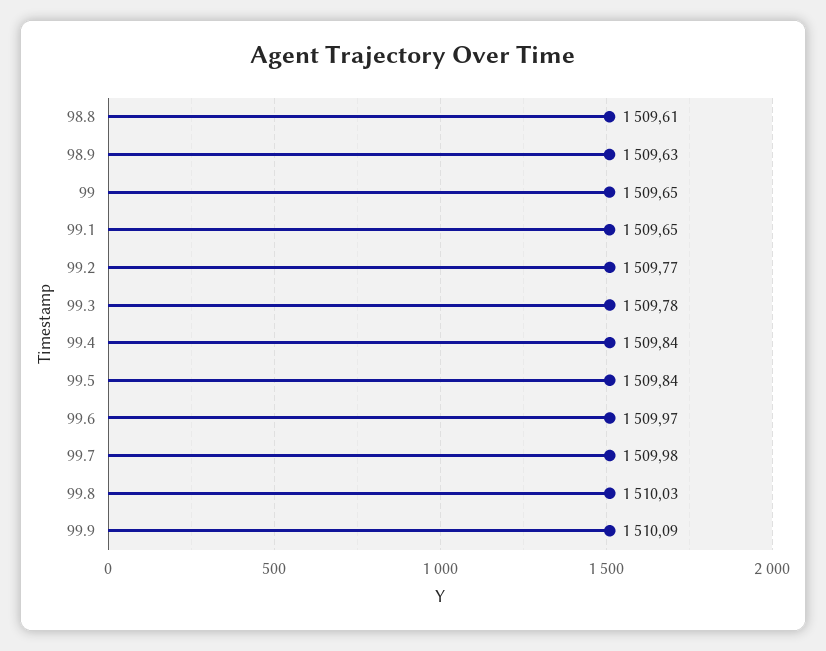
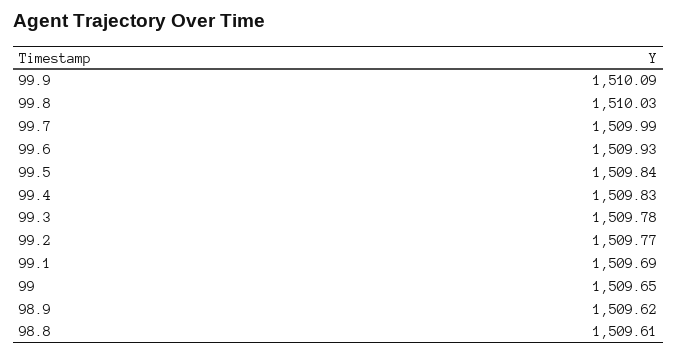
98.9: 1509.63 -> 1509.62
99.1: 1509.65 -> 1509.69
99.4: 1509.84 -> 1509.83
99.6: 1509.97 -> 1509.93
99.7: 1509.98 -> 1509.99

